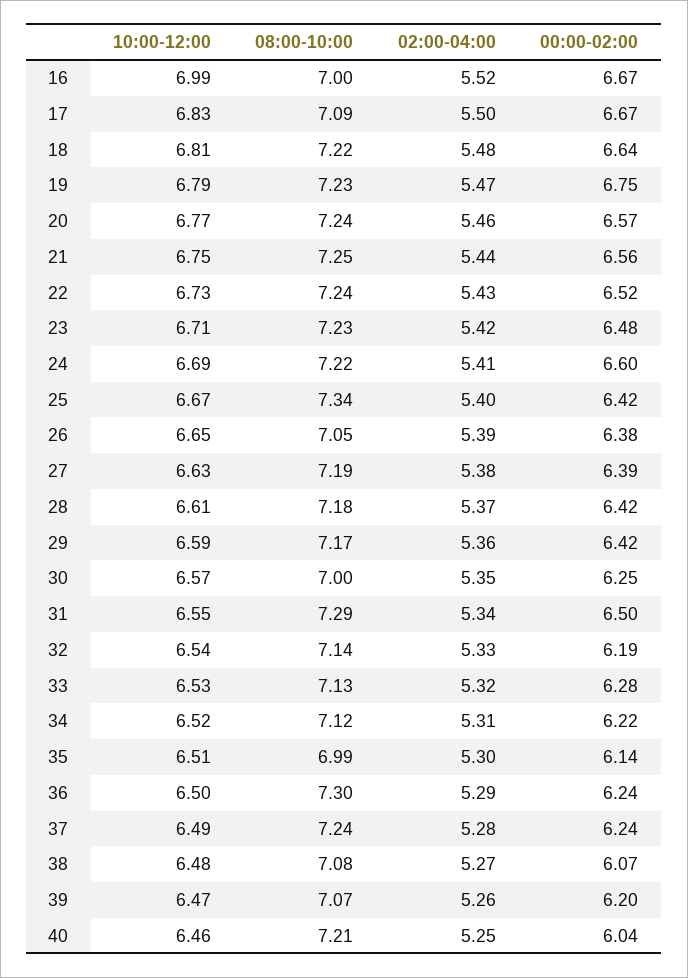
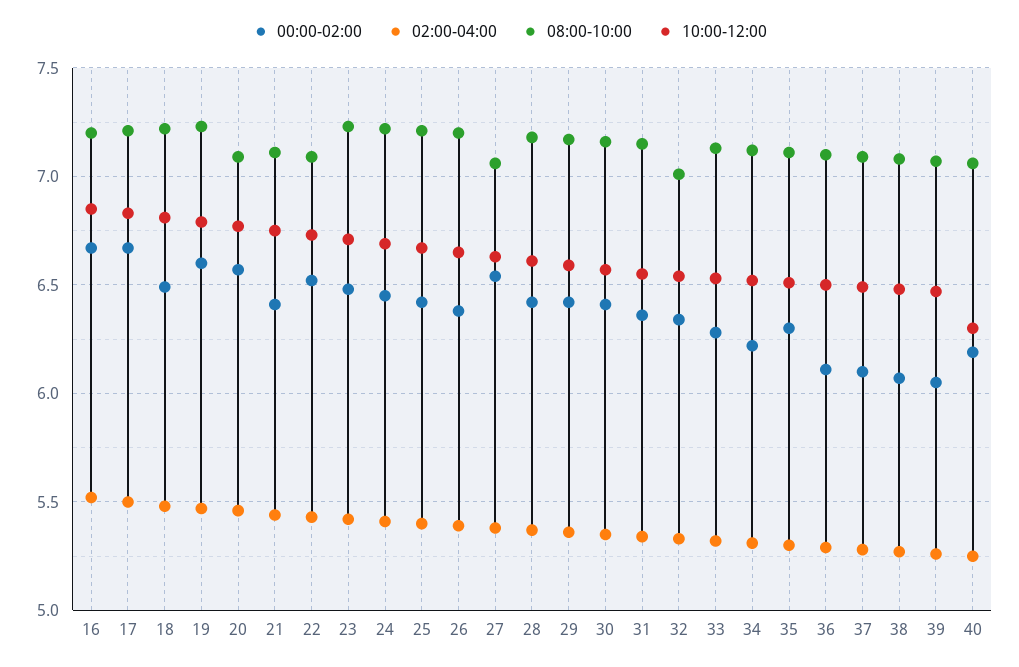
10:00-12:00, 16: 6.99 -> 6.85
08:00-10:00, 16: 7 -> 7.2
08:00-10:00, 17: 7.09 -> 7.2
00:00-02:00, 18: 6.64 -> 6.5
00:00-02:00, 19: 6.75 -> 6.6
08:00-10:00, 20: 7.24 -> 7.1
08:00-10:00, 21: 7.25 -> 7.1
00:00-02:00, 21: 6.56 -> 6.4
08:00-10:00, 22: 7.24 -> 7.1
00:00-02:00, 24: 6.6 -> 6.45
08:00-10:00, 25: 7.34 -> 7.2
08:00-10:00, 26: 7.05 -> 7.2
08:00-10:00, 27: 7.19 -> 7.05
00:00-02:00, 27: 6.39 -> 6.55
08:00-10:00, 30: 7 -> 7.15
00:00-02:00, 30: 6.25 -> 6.4
08:00-10:00, 31: 7.29 -> 7.15
00:00-02:00, 31: 6.5 -> 6.35
08:00-10:00, 32: 7.14 -> 7
00:00-02:00, 32: 6.19 -> 6.35
08:00-10:00, 35: 6.99 -> 7.1
00:00-02:00, 35: 6.14 -> 6.3
08:00-10:00, 36: 7.3 -> 7.1
00:00-02:00, 36: 6.24 -> 6.1
08:00-10:00, 37: 7.24 -> 7.1
00:00-02:00, 37: 6.24 -> 6.1
00:00-02:00, 39: 6.2 -> 6.05
10:00-12:00, 40: 6.46 -> 6.3
08:00-10:00, 40: 7.21 -> 7.05
00:00-02:00, 40: 6.04 -> 6.2

